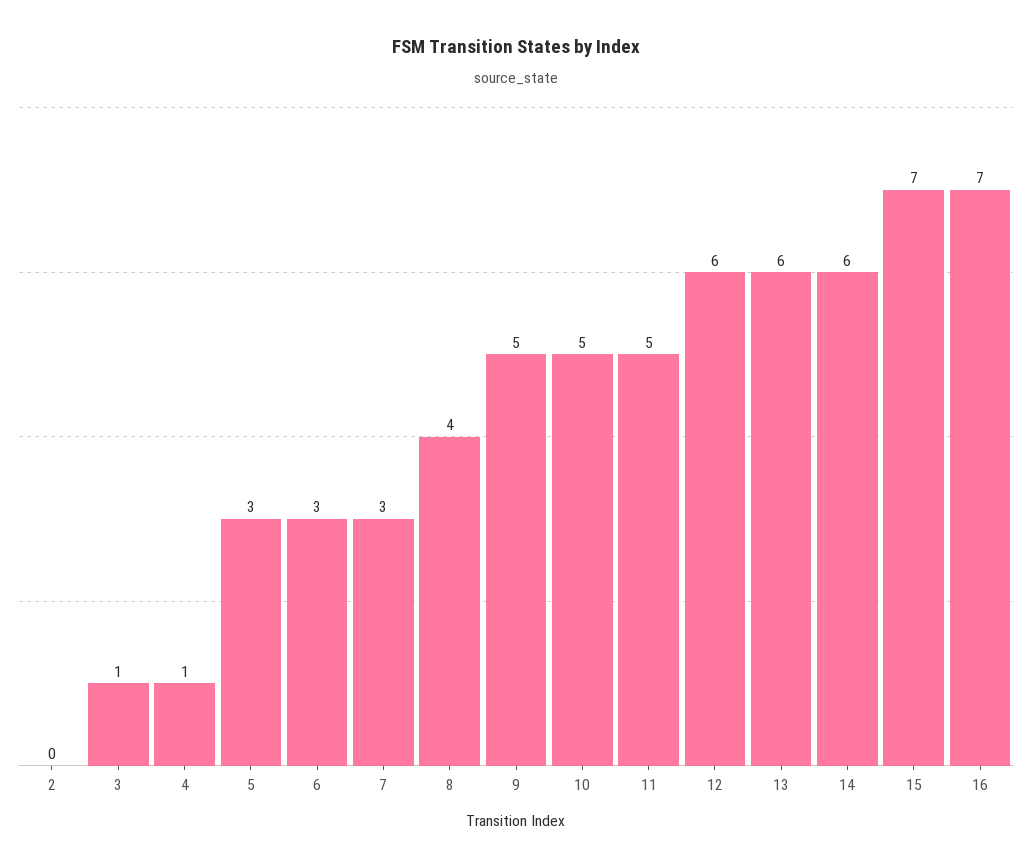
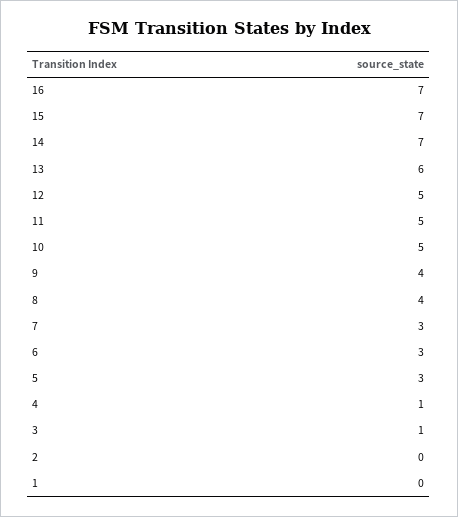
9: 5 -> 4
12: 6 -> 5
14: 6 -> 7
1: none -> 0

